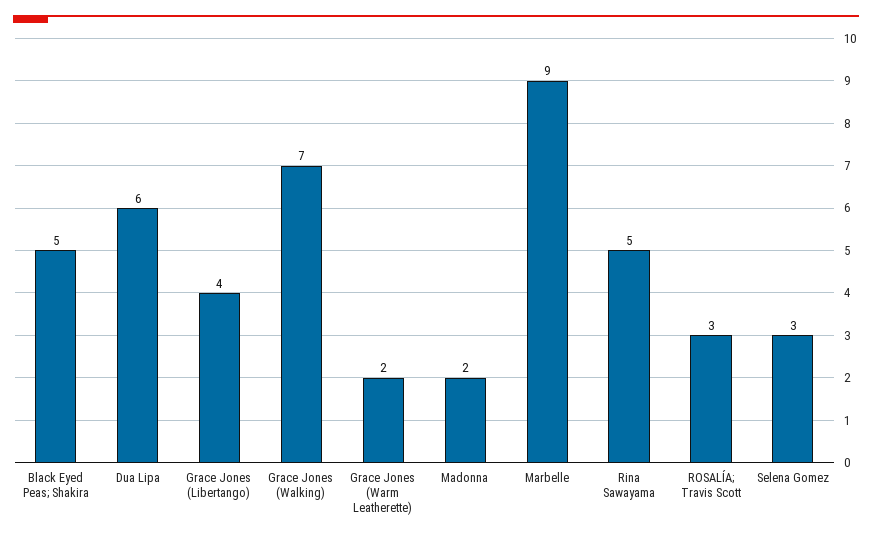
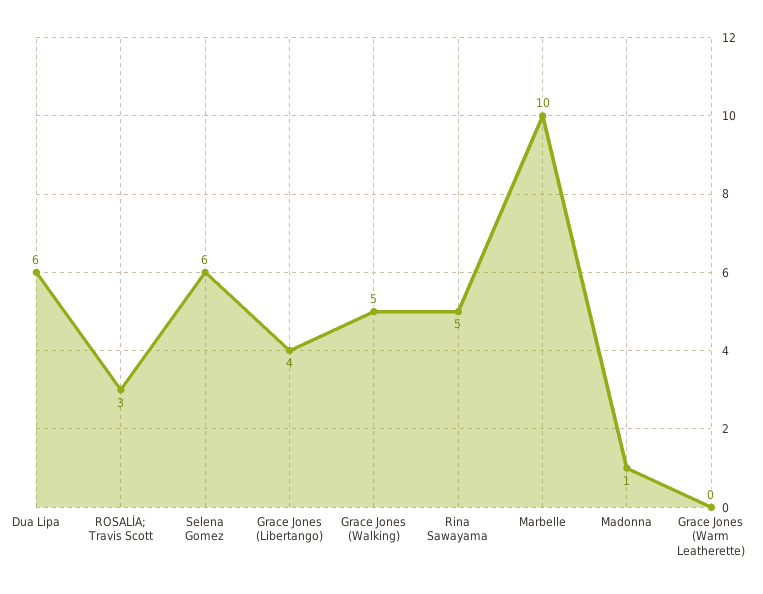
Black Eyed Peas; Shakira: 5 -> none
Grace Jones (Walking): 7 -> 5
Grace Jones (Warm Leatherette): 2 -> 0
Madonna: 2 -> 1
Marbelle: 9 -> 10
Selena Gomez: 3 -> 6

